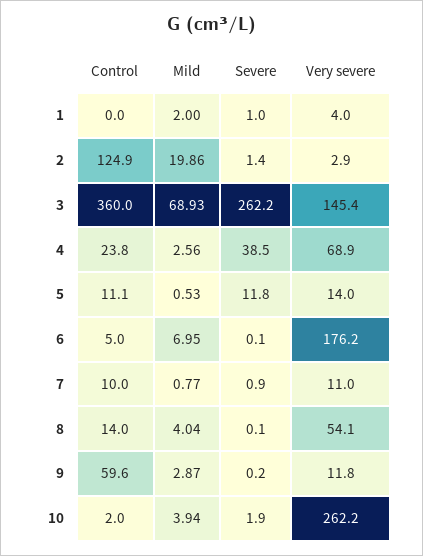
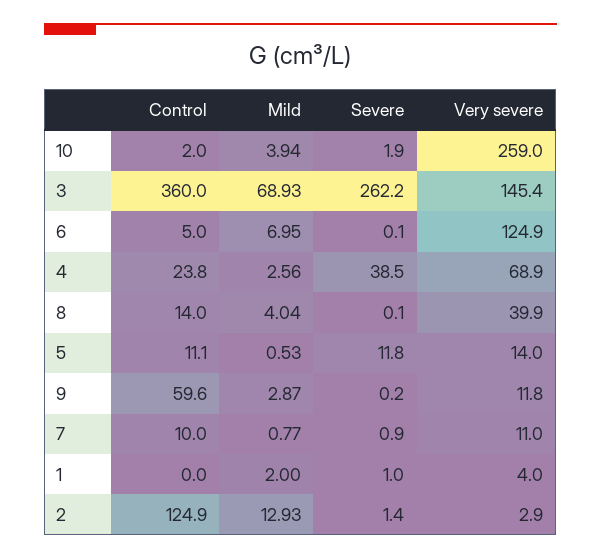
Mild, 2: 19.86 -> 12.93
Very severe, 6: 176.2 -> 124.9
Very severe, 8: 54.1 -> 39.9
Very severe, 10: 262.2 -> 259

